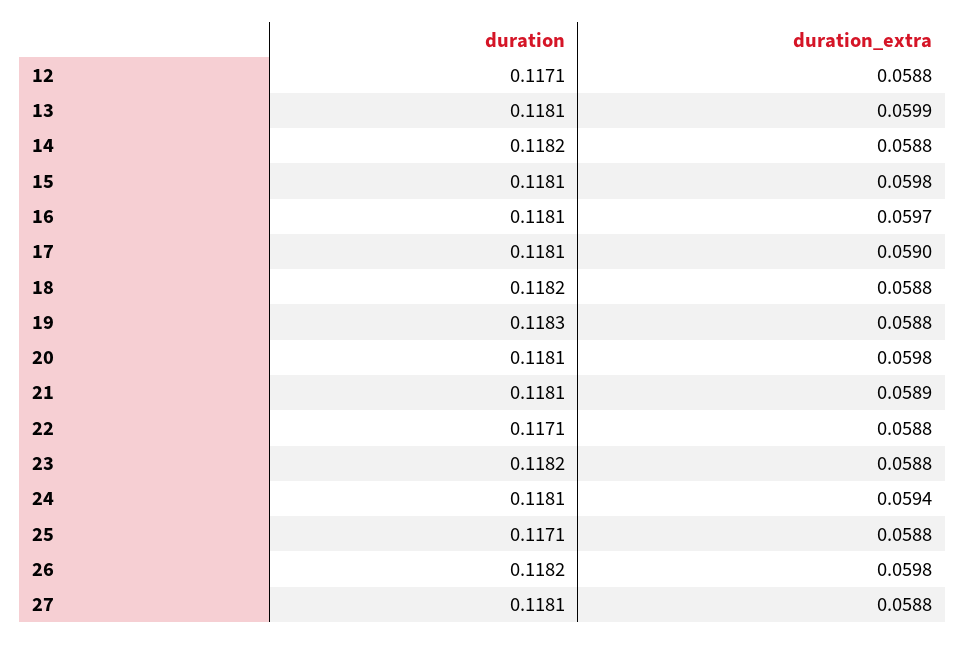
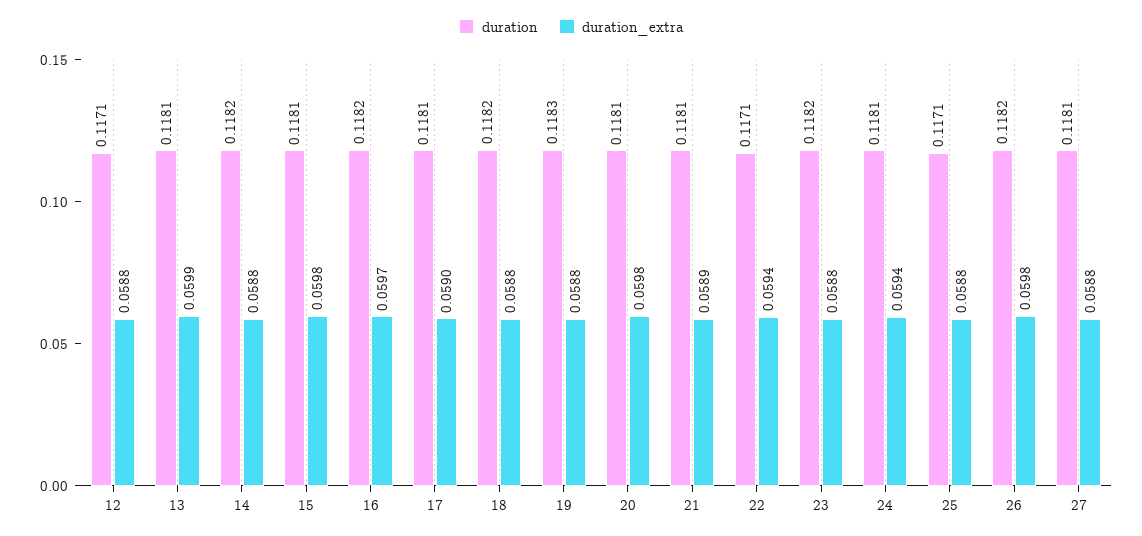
duration, 16: 0.1181 -> 0.1182
duration_extra, 22: 0.0588 -> 0.0594

